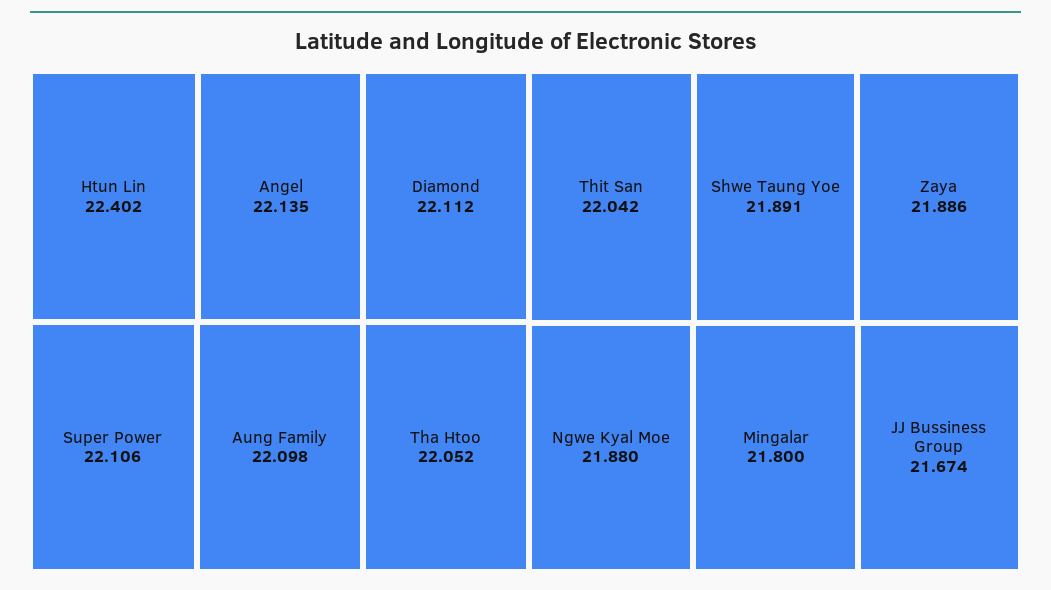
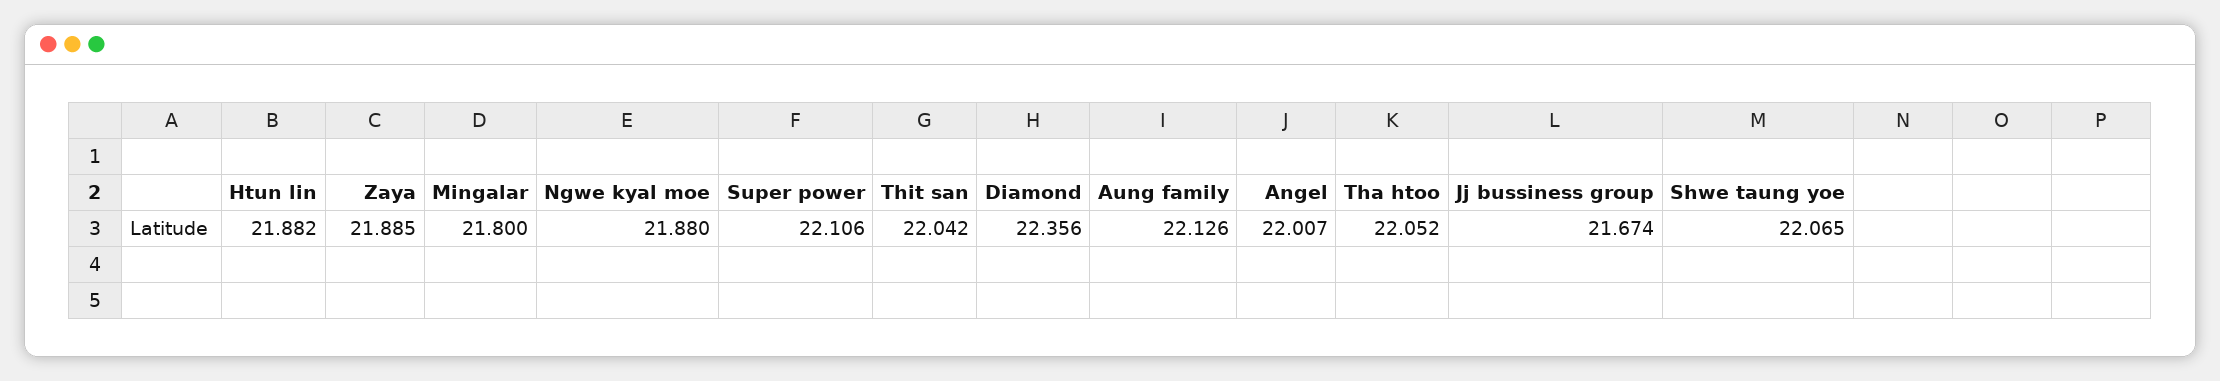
Htun Lin: 22.402 -> 21.882
Angel: 22.135 -> 22.007
Diamond: 22.112 -> 22.356
Aung Family: 22.098 -> 22.126
Shwe Taung Yoe: 21.891 -> 22.065
Zaya: 21.886 -> 21.885

